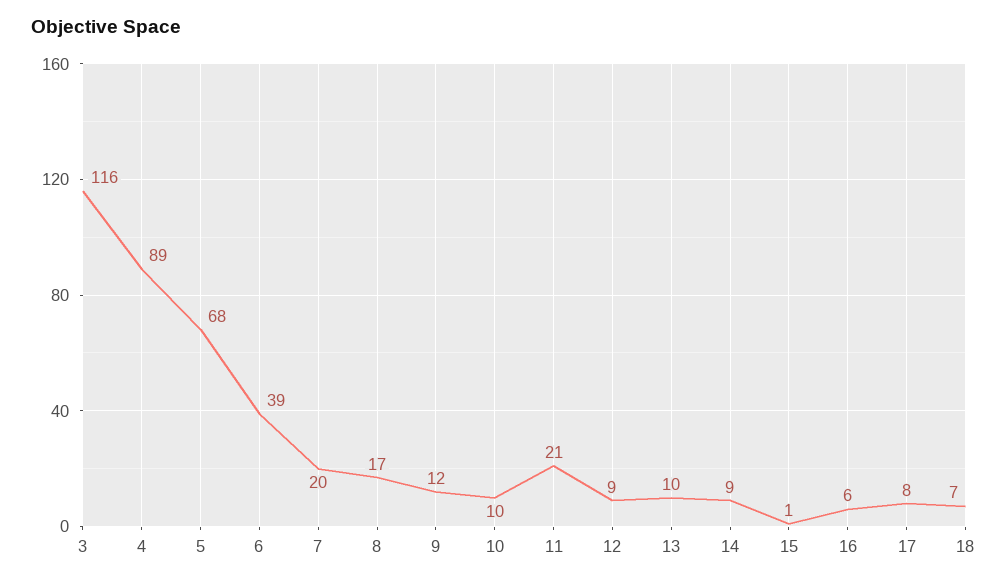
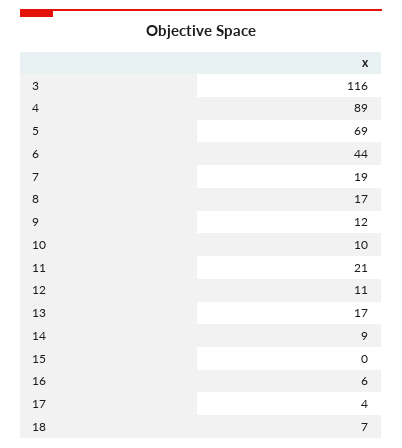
5: 68 -> 69
6: 39 -> 44
7: 20 -> 19
12: 9 -> 11
13: 10 -> 17
15: 1 -> 0
17: 8 -> 4

